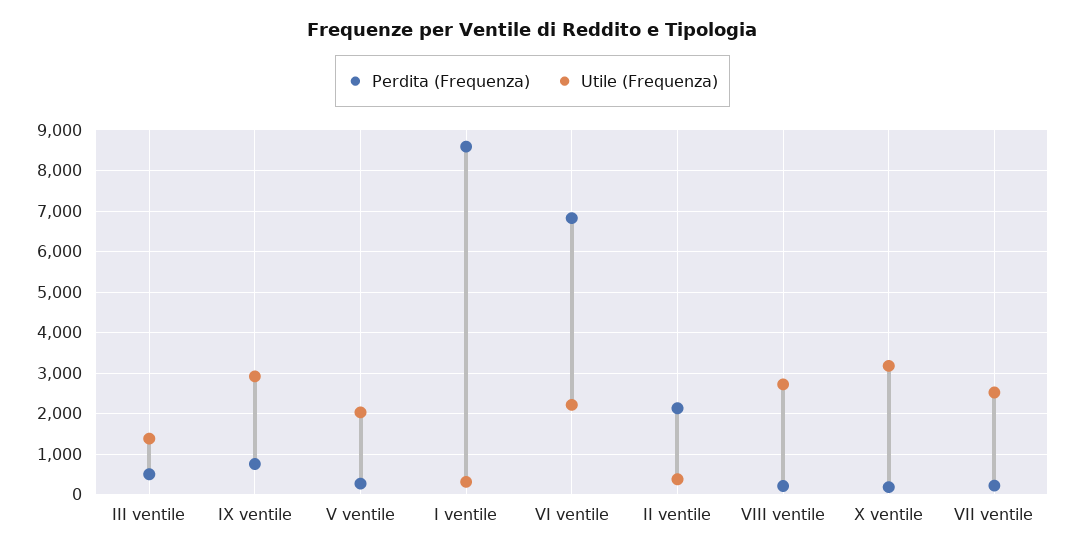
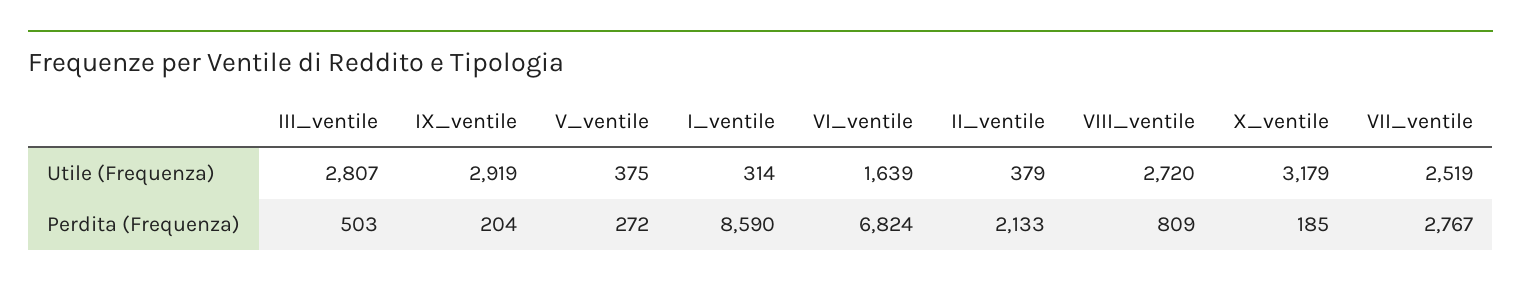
Utile (Frequenza), III ventile: 1400 -> 2807
Perdita (Frequenza), IX ventile: 800 -> 204
Utile (Frequenza), V ventile: 2000 -> 375
Utile (Frequenza), VI ventile: 2200 -> 1639
Perdita (Frequenza), VIII ventile: 200 -> 809
Perdita (Frequenza), VII ventile: 200 -> 2767

